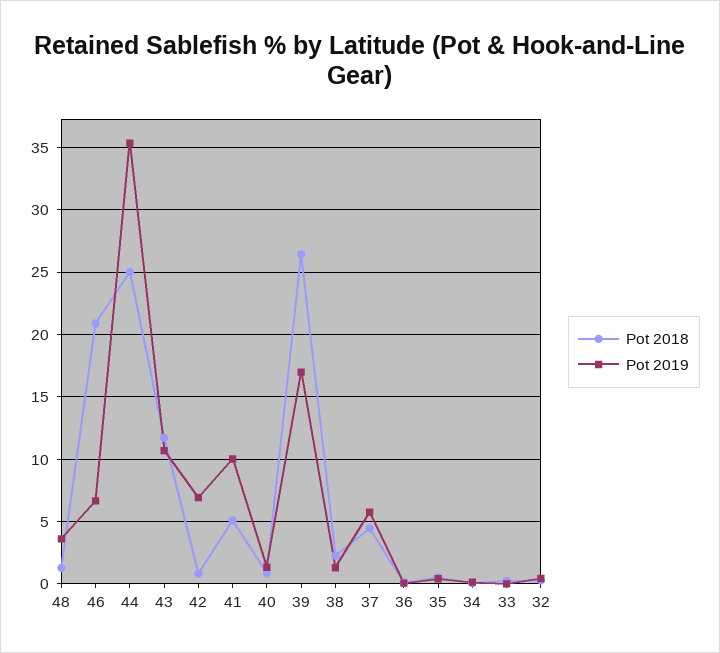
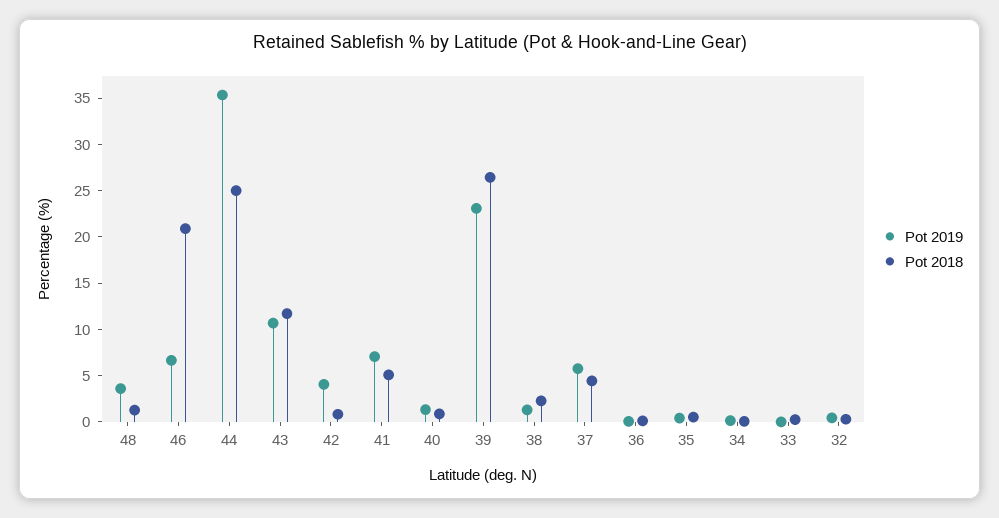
Pot 2019, 42: 7 -> 4
Pot 2019, 41: 10 -> 7
Pot 2019, 39: 17 -> 23

